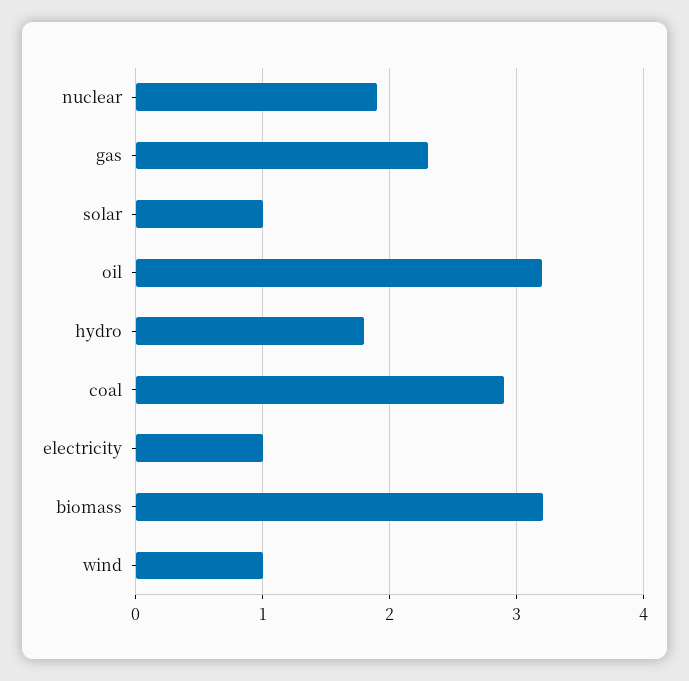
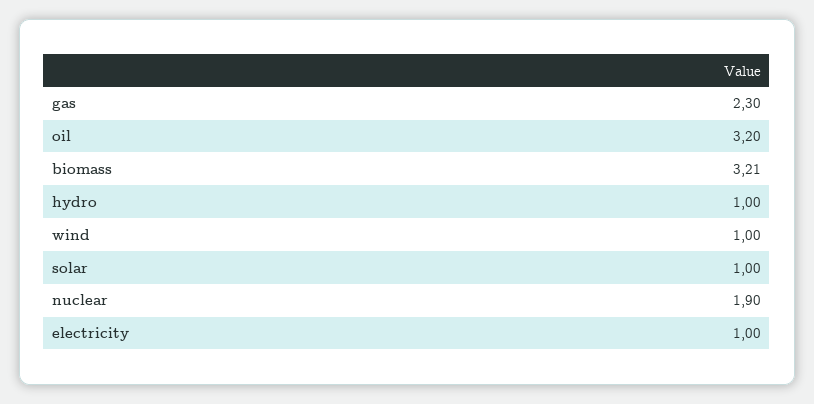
hydro: 1.8 -> 1
coal: 2.9 -> none

